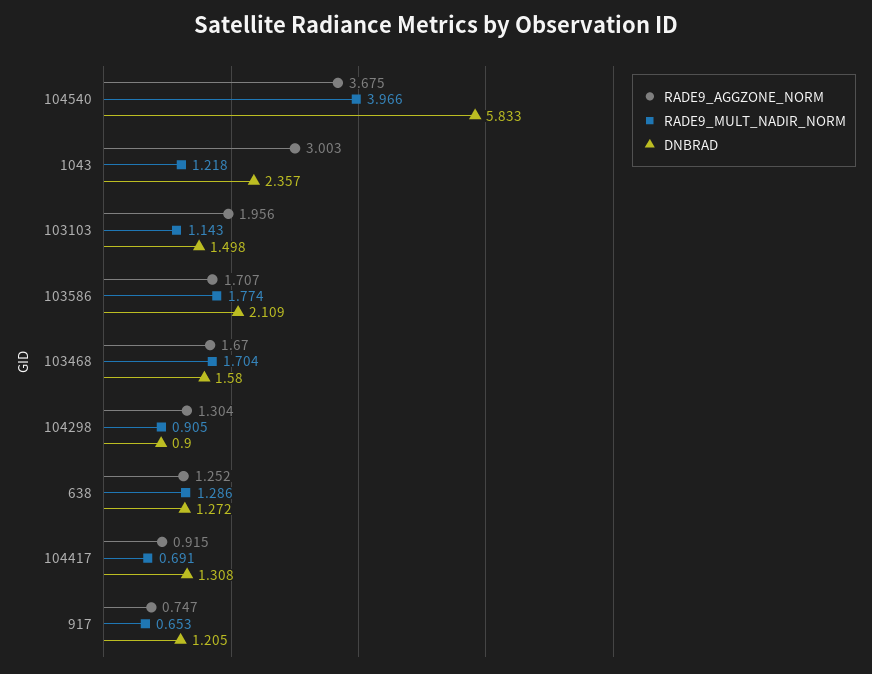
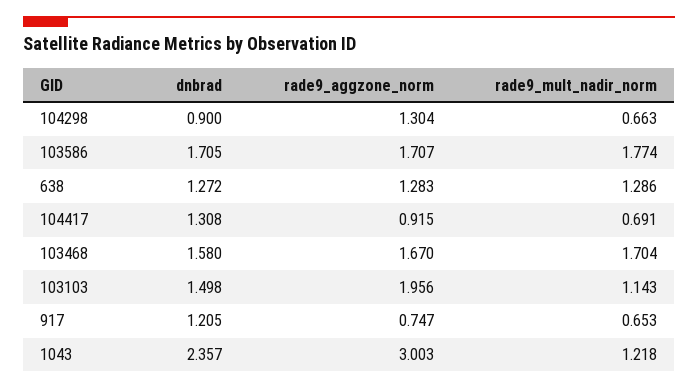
RADE9_AGGZONE_NORM, 104540: 3.675 -> none
RADE9_MULT_NADIR_NORM, 104540: 3.966 -> none
DNBRAD, 104540: 5.833 -> none
DNBRAD, 103586: 2.109 -> 1.705
RADE9_MULT_NADIR_NORM, 104298: 0.905 -> 0.663
RADE9_AGGZONE_NORM, 638: 1.252 -> 1.283

